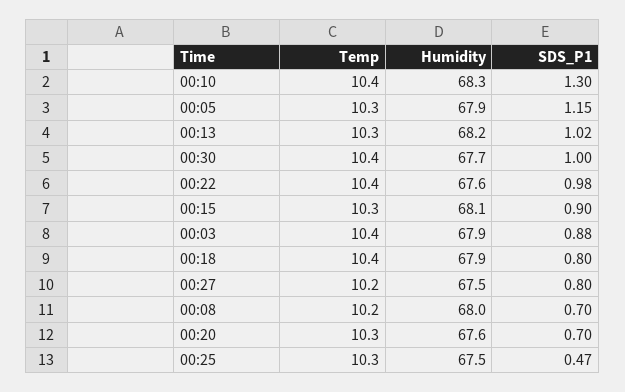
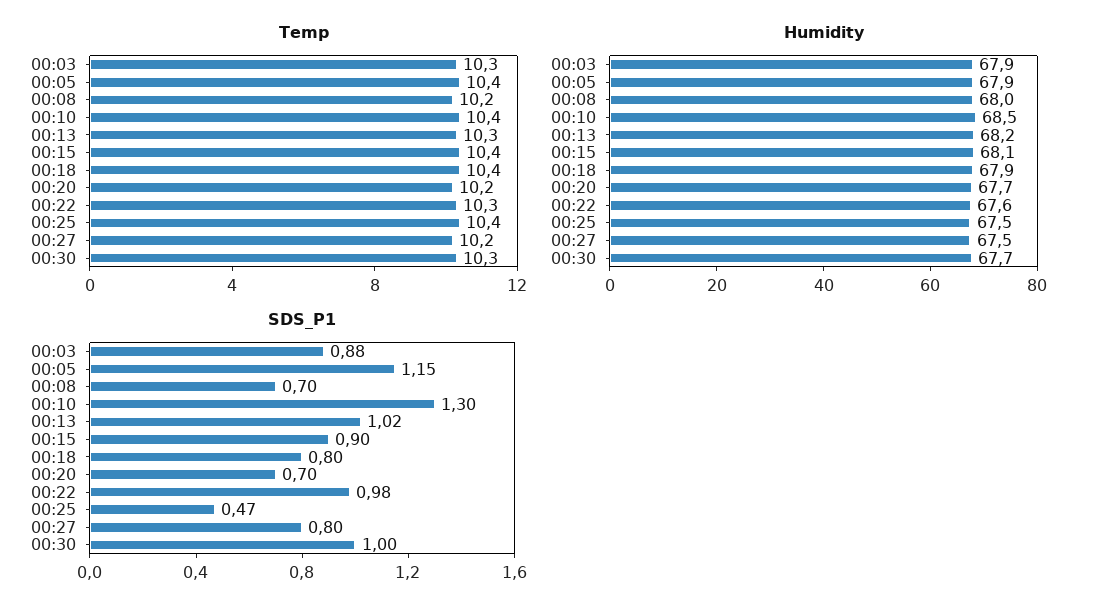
Humidity, 00:10: 68.3 -> 68.5
Temp, 00:05: 10.3 -> 10.4
Temp, 00:30: 10.4 -> 10.3
Temp, 00:22: 10.4 -> 10.3
Temp, 00:15: 10.3 -> 10.4
Temp, 00:03: 10.4 -> 10.3
Temp, 00:20: 10.3 -> 10.2
Humidity, 00:20: 67.6 -> 67.7
Temp, 00:25: 10.3 -> 10.4

